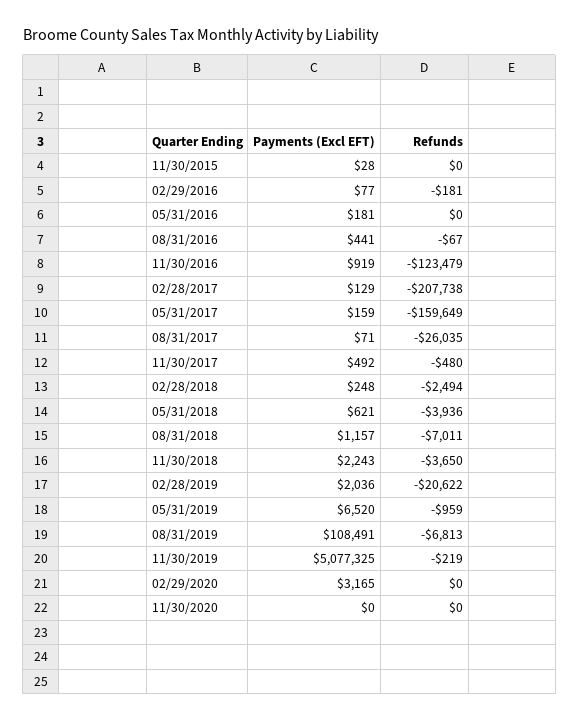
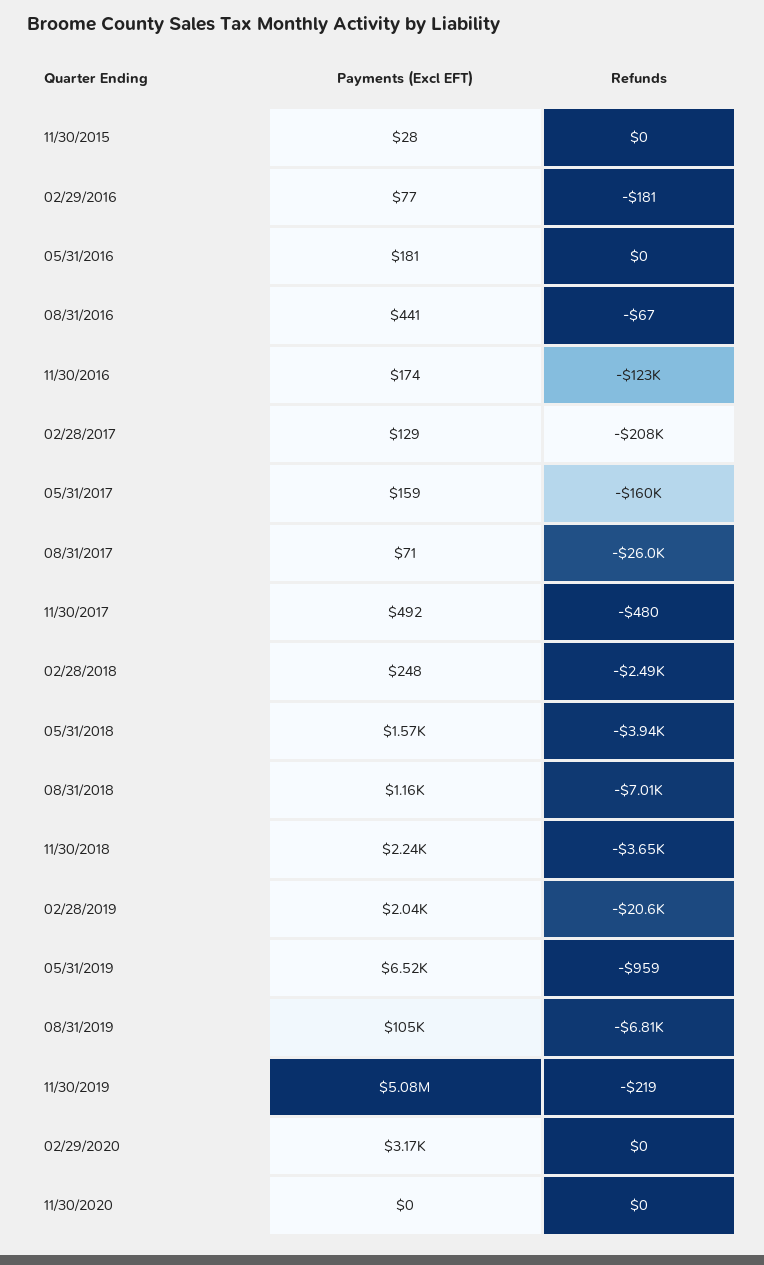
Payments (Excl EFT), 11/30/2016: 919 -> 174
Payments (Excl EFT), 05/31/2018: 621 -> 1570
Payments (Excl EFT), 08/31/2019: 108491 -> 105000

